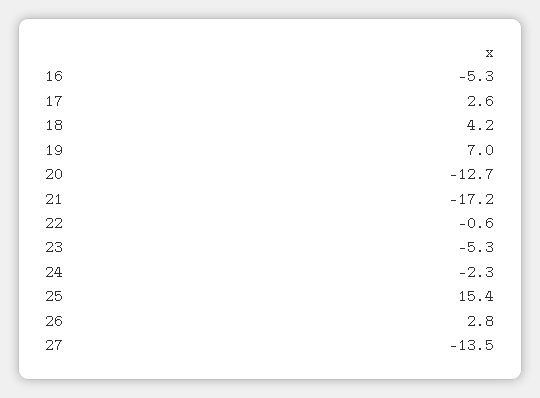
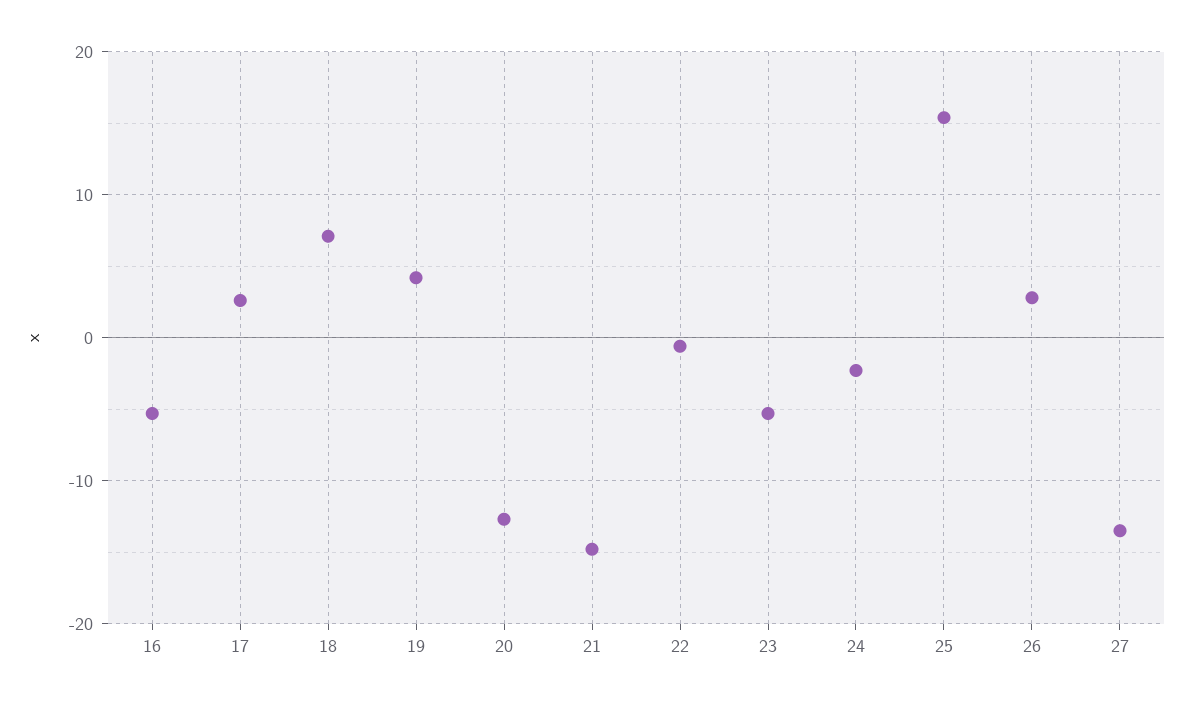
18: 4.2 -> 7
19: 7 -> 4
21: -17.2 -> -15

